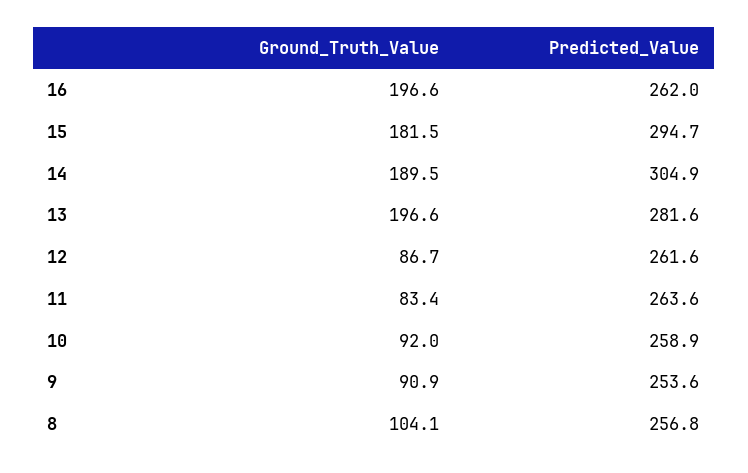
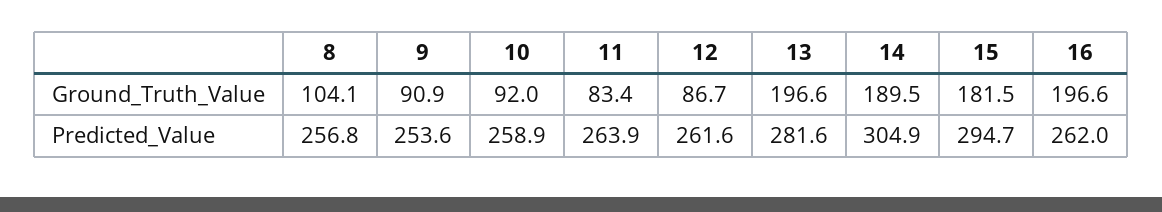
Predicted_Value, 11: 263.6 -> 263.9

